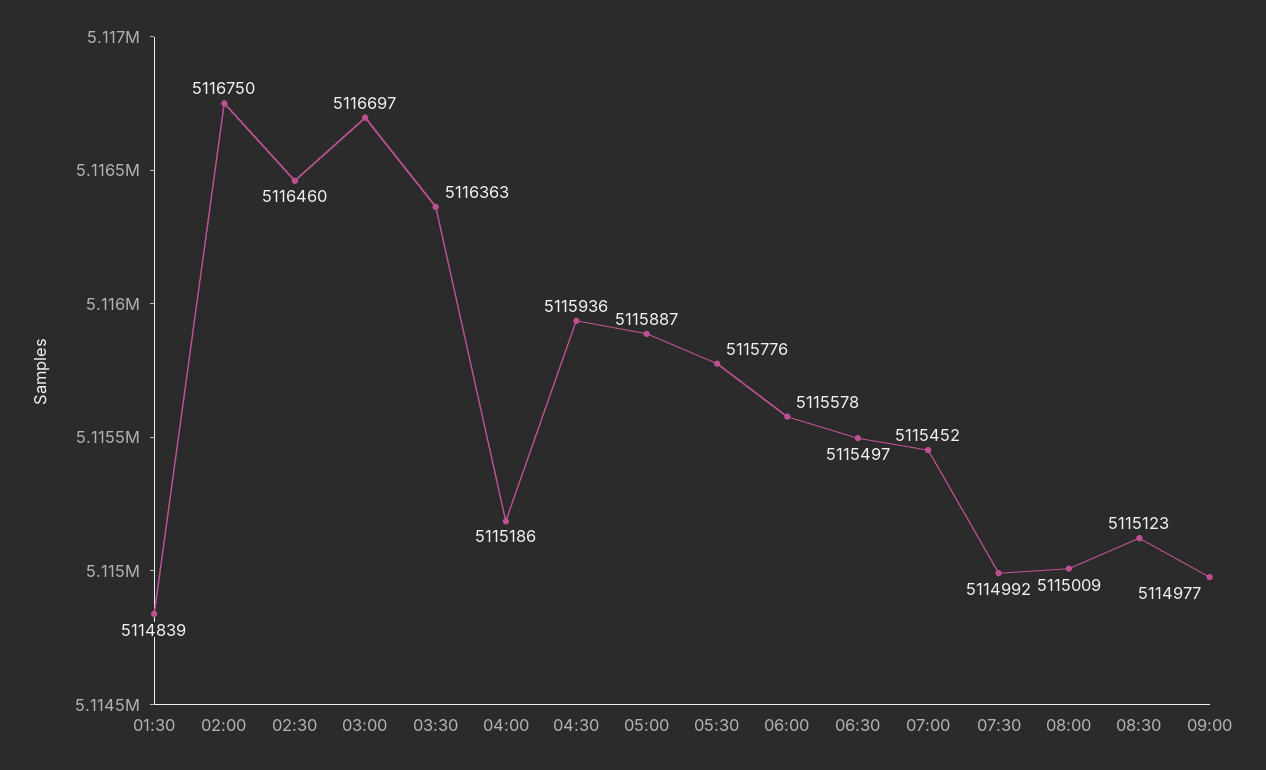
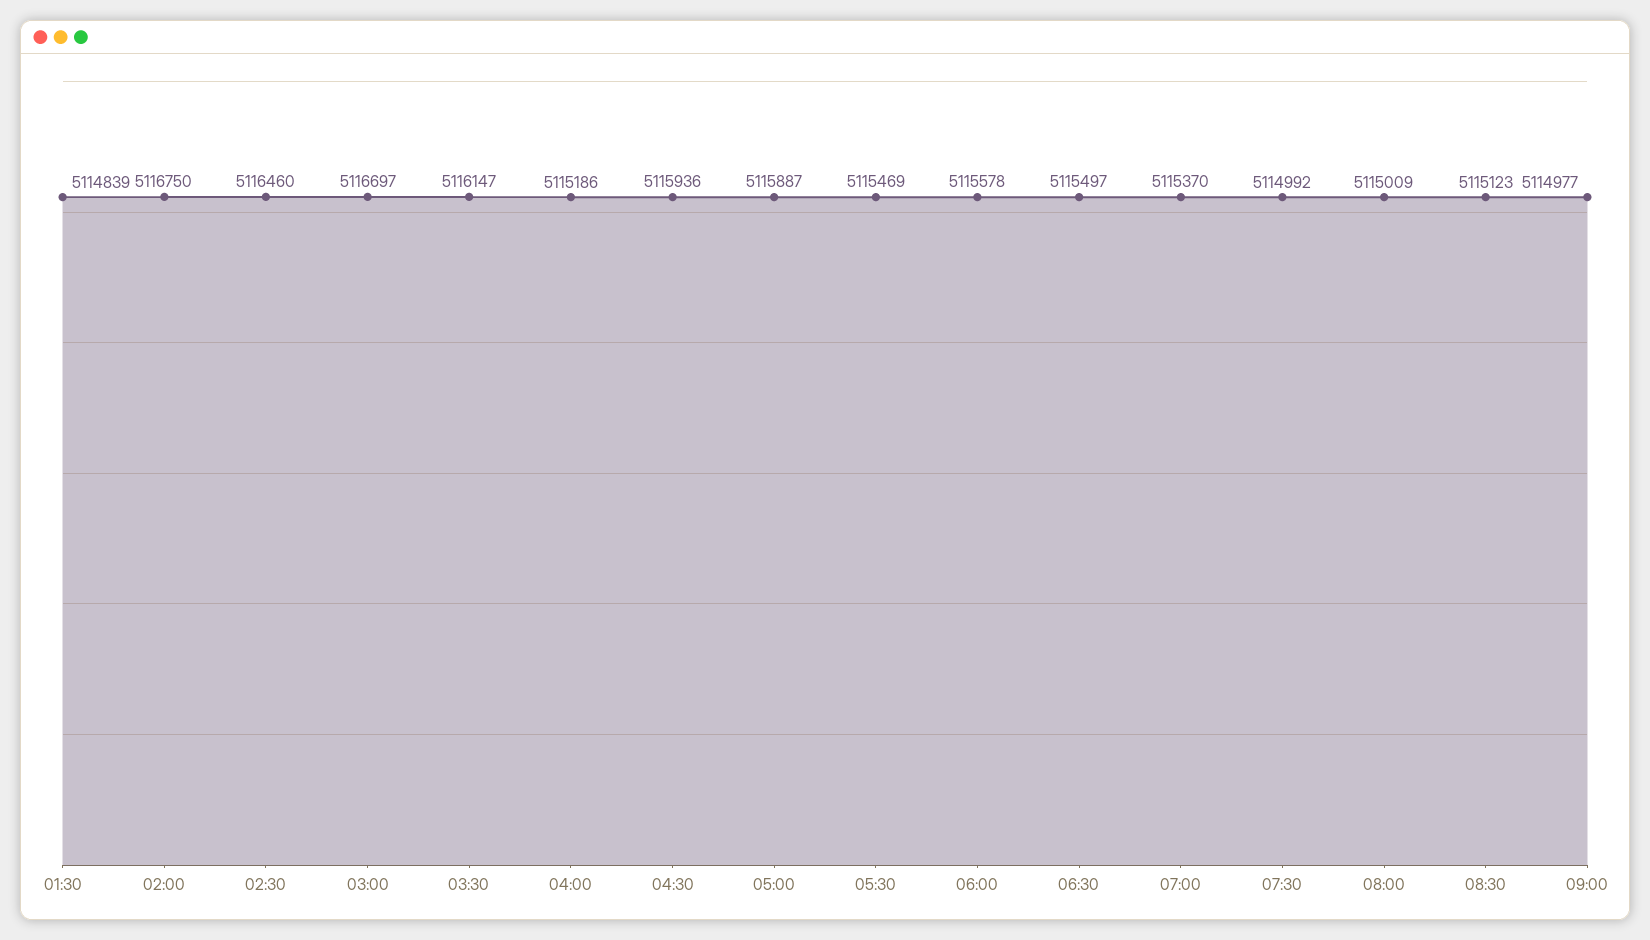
03:30: 5116363 -> 5116147
05:30: 5115776 -> 5115469
07:00: 5115452 -> 5115370

